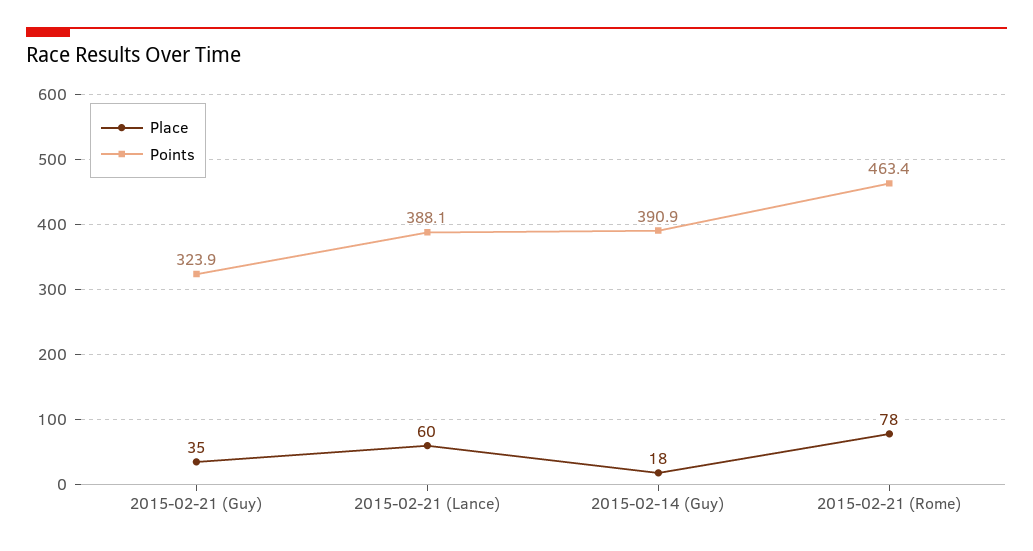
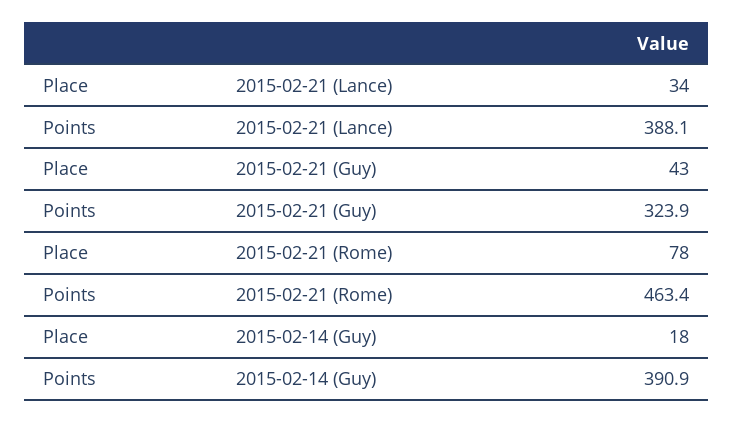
Place, 2015-02-21 (Guy): 35 -> 43
Place, 2015-02-21 (Lance): 60 -> 34

